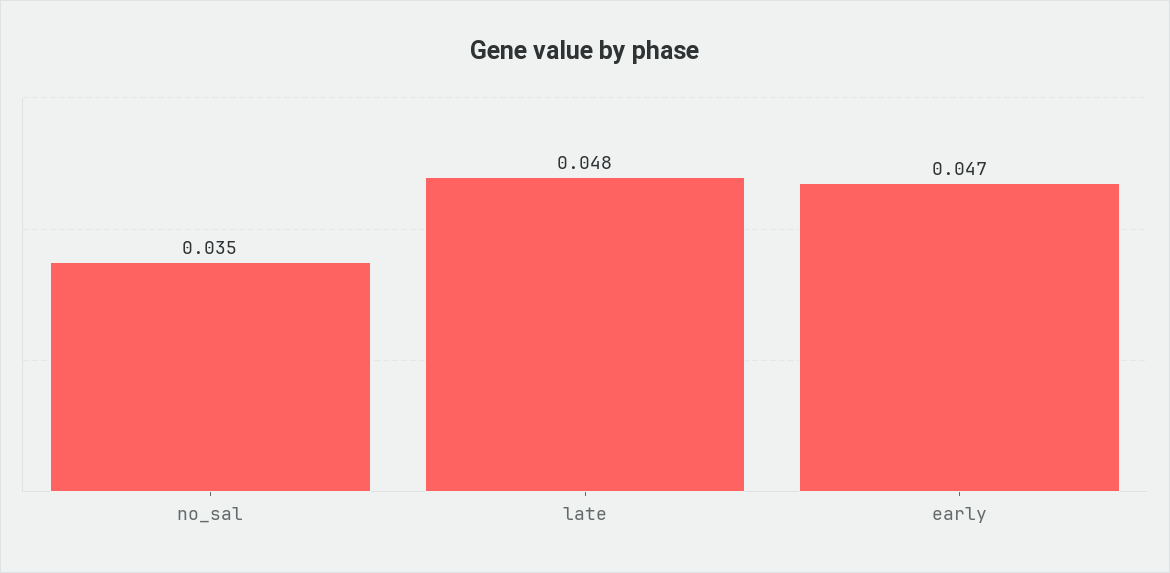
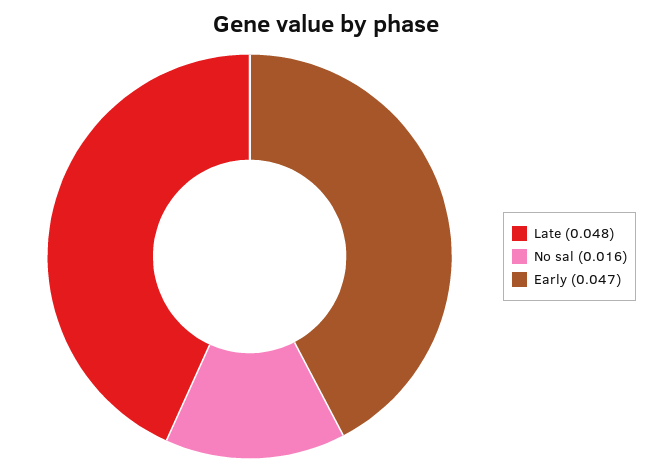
no_sal: 0.035 -> 0.016

